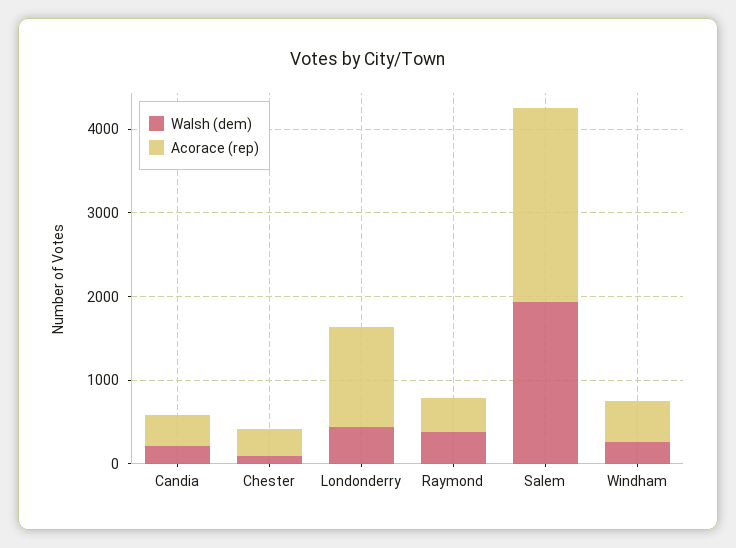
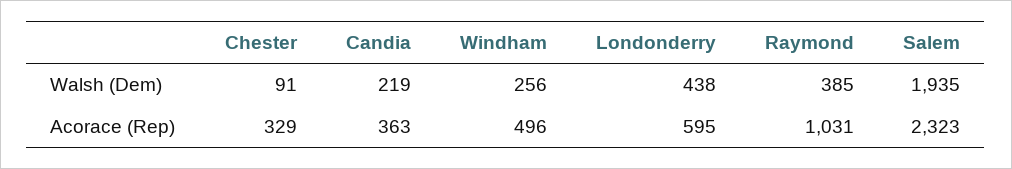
Acorace (rep), Londonderry: 1200 -> 595
Acorace (rep), Raymond: 400 -> 1031

